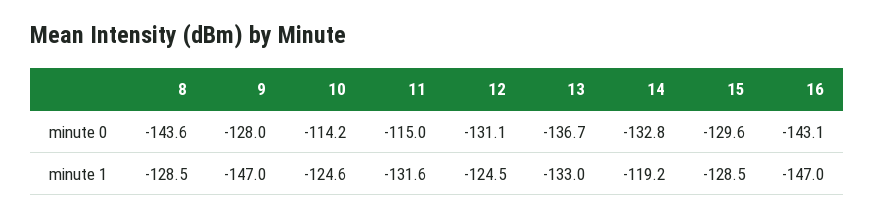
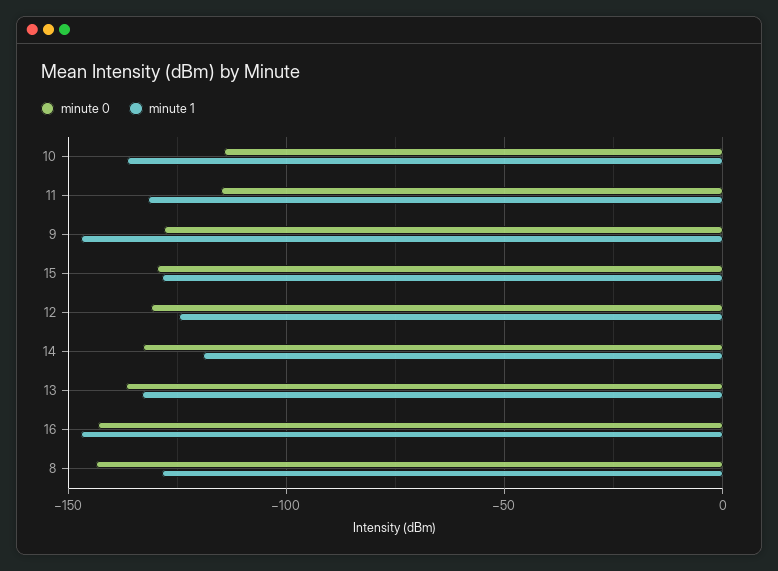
minute 1, 10: -124.6 -> -135

